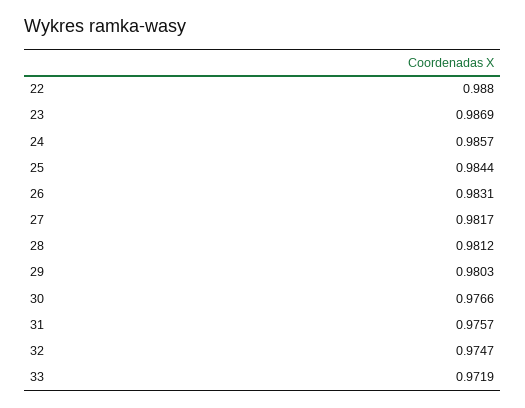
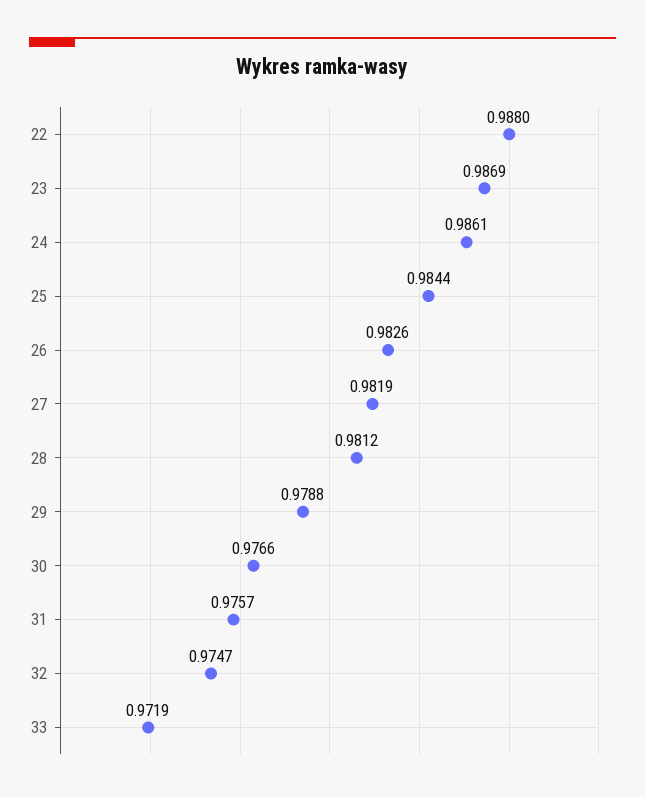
24: 0.9857 -> 0.9861
26: 0.9831 -> 0.9826
27: 0.9817 -> 0.9819
29: 0.9803 -> 0.9788

